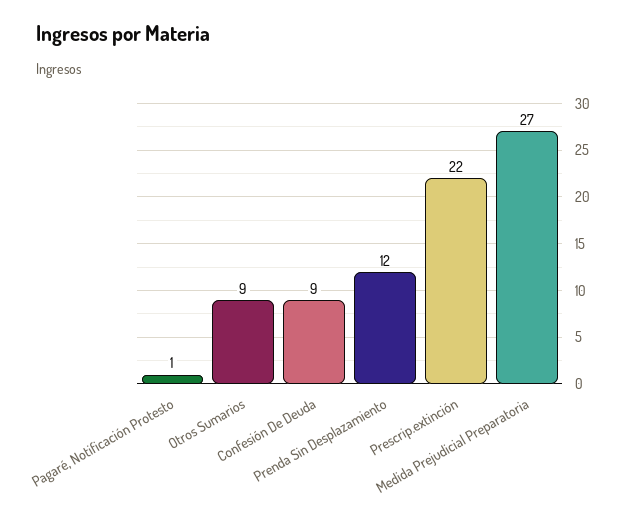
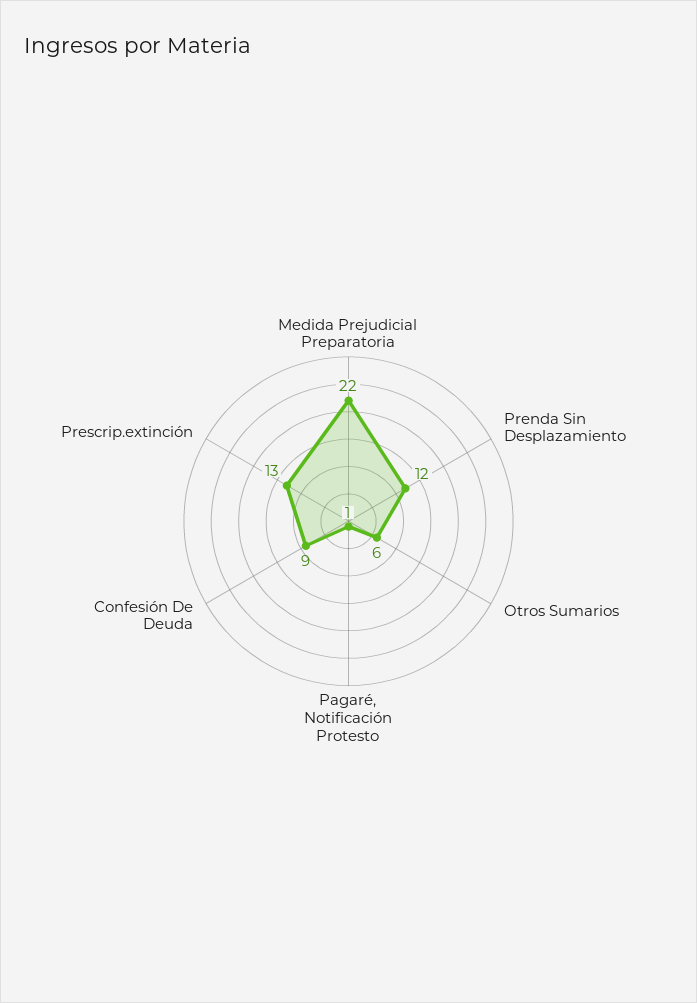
Otros Sumarios: 9 -> 6
Prescrip.extinción: 22 -> 13
Medida Prejudicial Preparatoria: 27 -> 22

